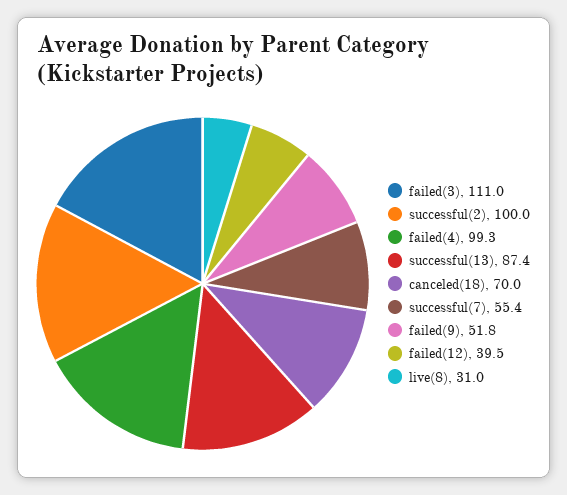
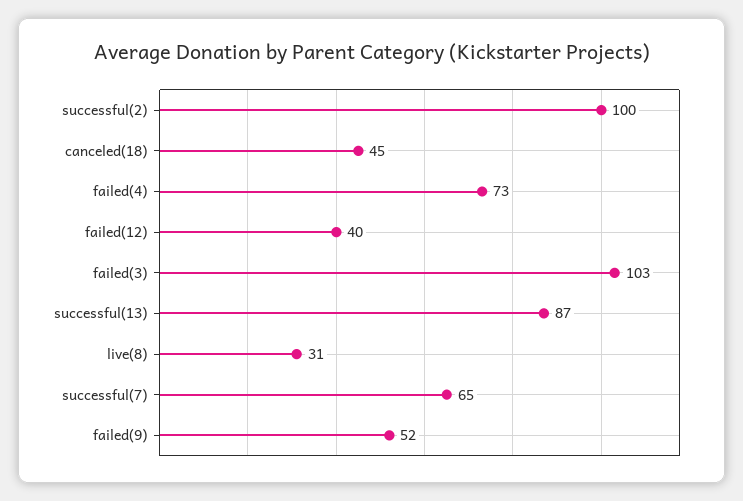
failed(3): 111 -> 103
failed(4): 99.3 -> 73
canceled(18): 70 -> 45
successful(7): 55.4 -> 65

